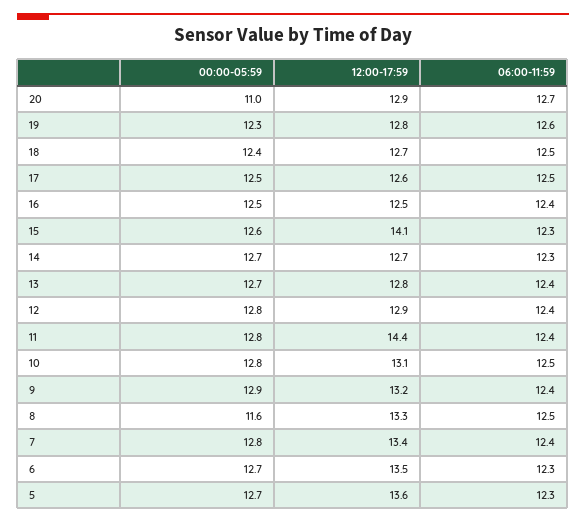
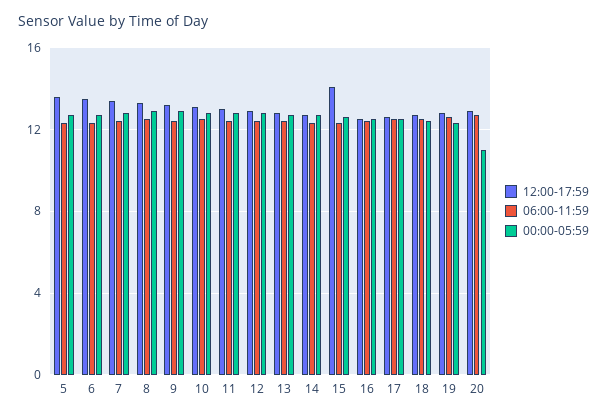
12:00-17:59, 11: 14.4 -> 13
00:00-05:59, 8: 11.6 -> 13

